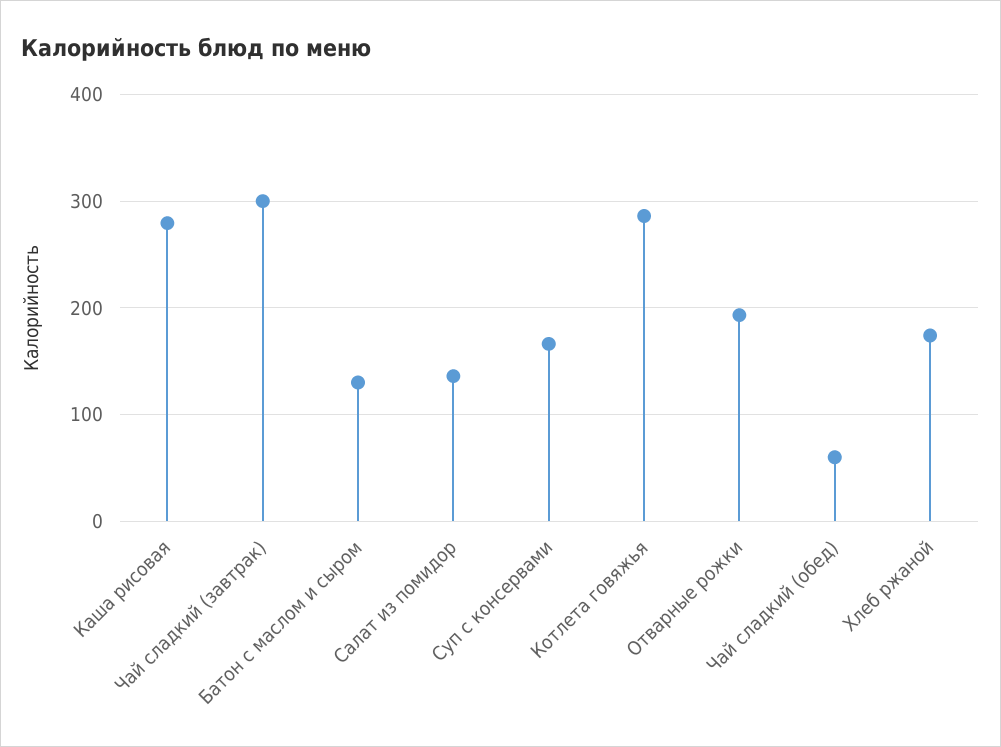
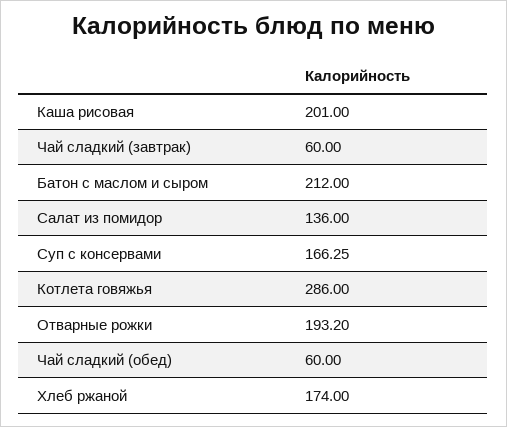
Каша рисовая: 280 -> 201
Чай сладкий (завтрак): 300 -> 60
Батон с маслом и сыром: 130 -> 212

